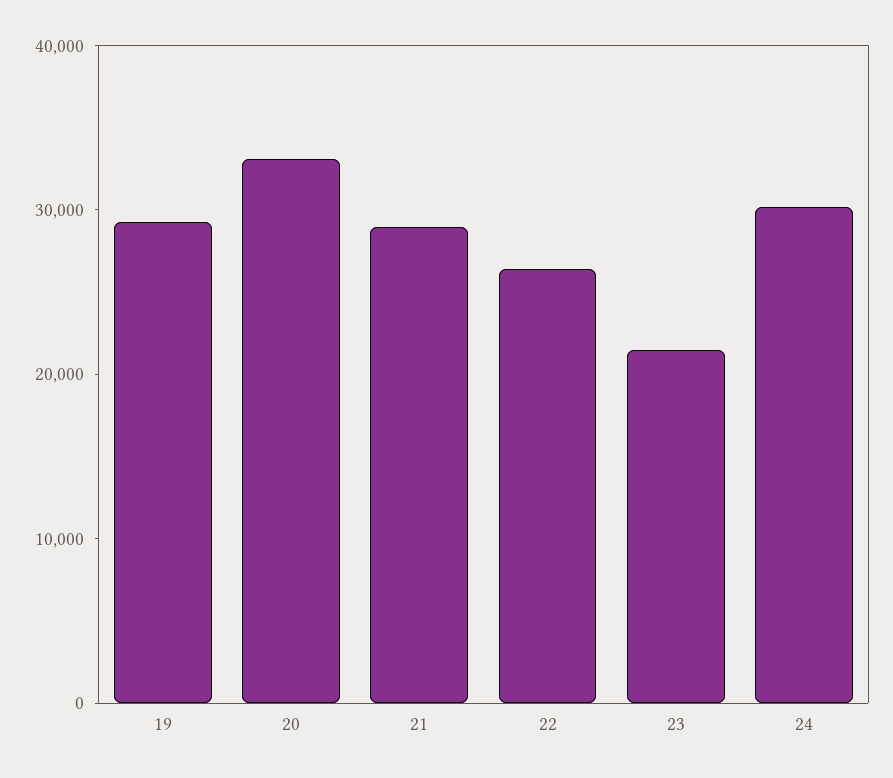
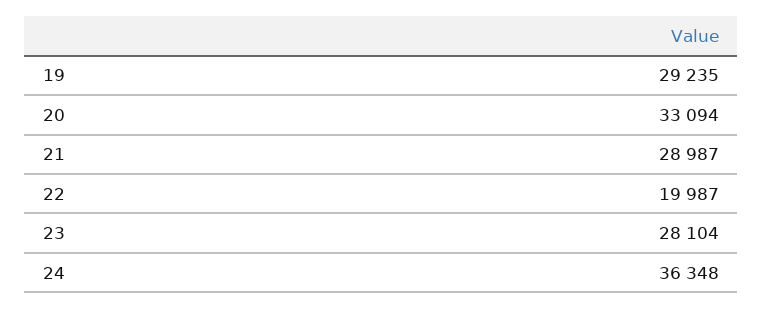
22: 26000 -> 19987
23: 22000 -> 28104
24: 30000 -> 36348

